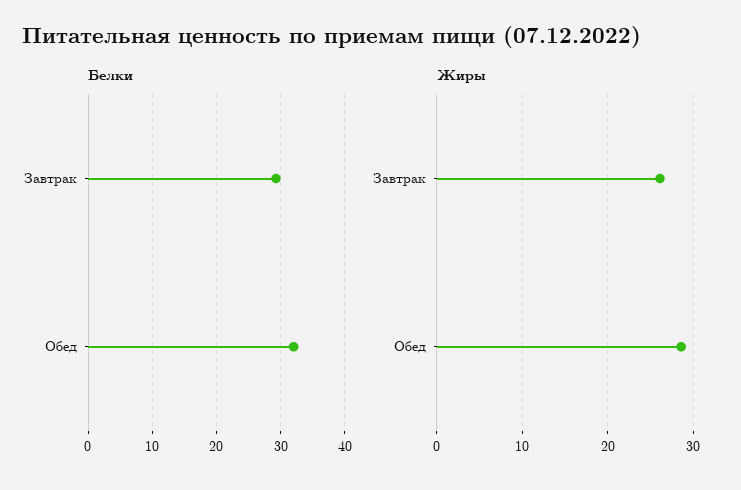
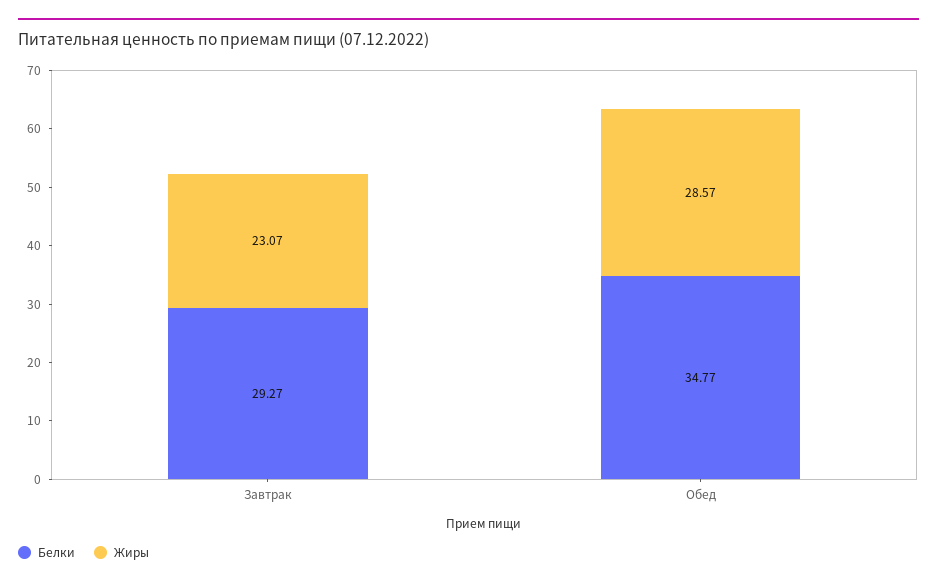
Белки, Обед: 32 -> 34.77
Жиры, Завтрак: 26 -> 23.07

